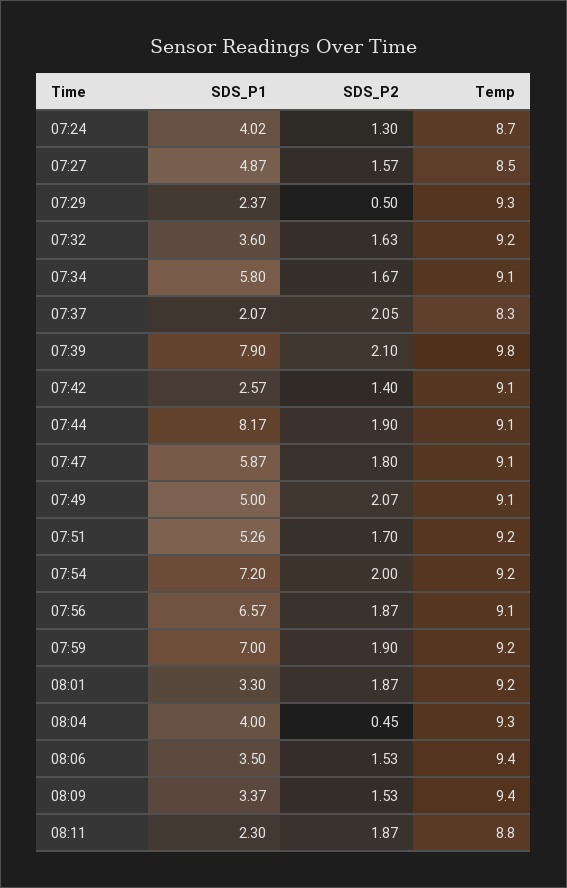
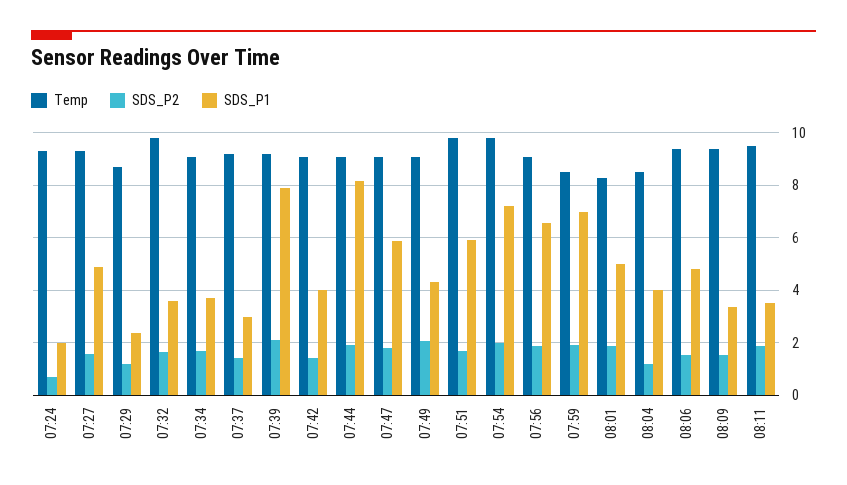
SDS_P1, 07:24: 4.02 -> 2
SDS_P2, 07:24: 1.3 -> 0.75
Temp, 07:24: 8.7 -> 9.25
Temp, 07:27: 8.5 -> 9.25
SDS_P2, 07:29: 0.5 -> 1.25
Temp, 07:29: 9.3 -> 8.75
Temp, 07:32: 9.2 -> 9.75
SDS_P1, 07:34: 5.8 -> 3.75
SDS_P1, 07:37: 2.07 -> 3
SDS_P2, 07:37: 2.05 -> 1.5
Temp, 07:37: 8.3 -> 9.25
Temp, 07:39: 9.8 -> 9.25
SDS_P1, 07:42: 2.57 -> 4
SDS_P1, 07:49: 5 -> 4.25
SDS_P1, 07:51: 5.26 -> 6
Temp, 07:51: 9.2 -> 9.75
Temp, 07:54: 9.2 -> 9.75
Temp, 07:59: 9.2 -> 8.5
SDS_P1, 08:01: 3.3 -> 5
Temp, 08:01: 9.2 -> 8.25
SDS_P2, 08:04: 0.45 -> 1.25
Temp, 08:04: 9.3 -> 8.5
SDS_P1, 08:06: 3.5 -> 4.75
SDS_P1, 08:11: 2.3 -> 3.5
Temp, 08:11: 8.8 -> 9.5

